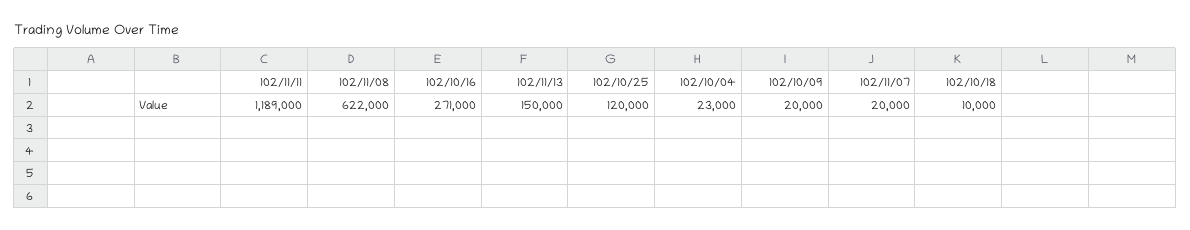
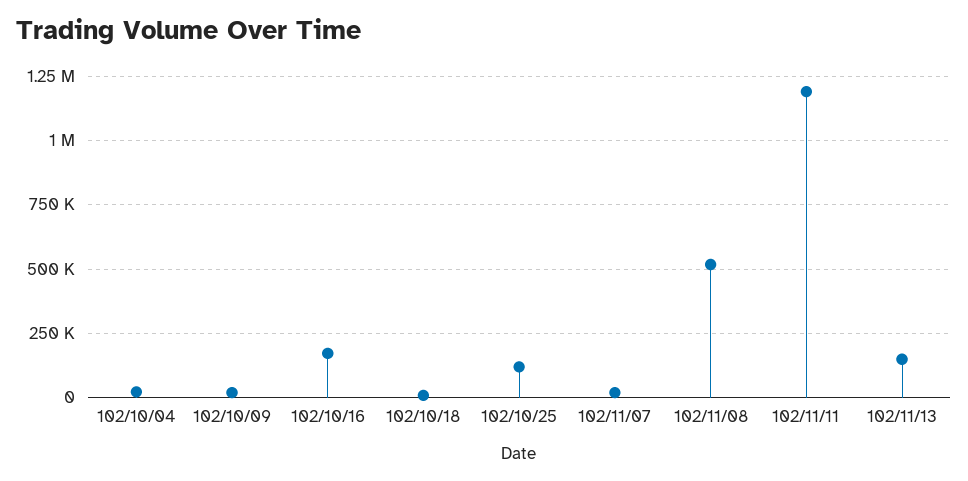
102/11/08: 622000 -> 525000
102/10/16: 271000 -> 175000

